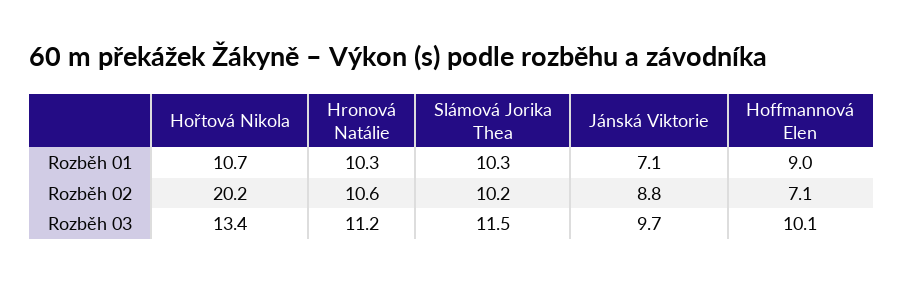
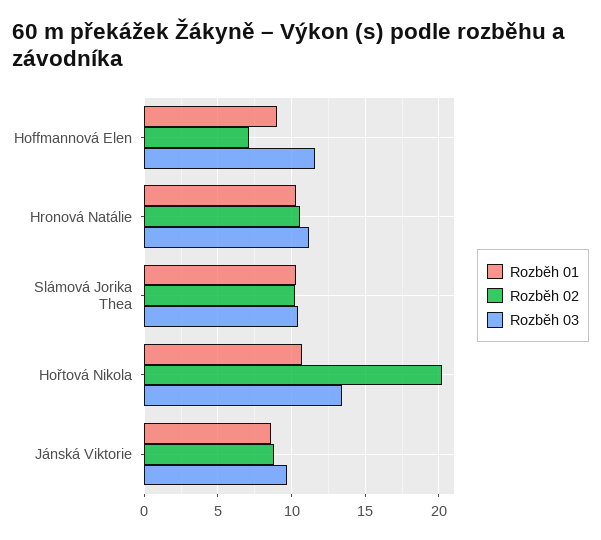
Rozběh 01, Jánská Viktorie: 7.1 -> 8.5
Rozběh 03, Slámová Jorika Thea: 11.5 -> 10.5
Rozběh 03, Hoffmannová Elen: 10.1 -> 11.5

